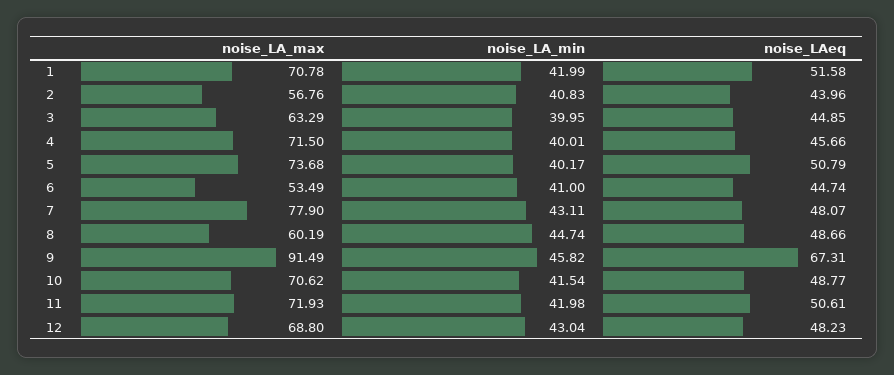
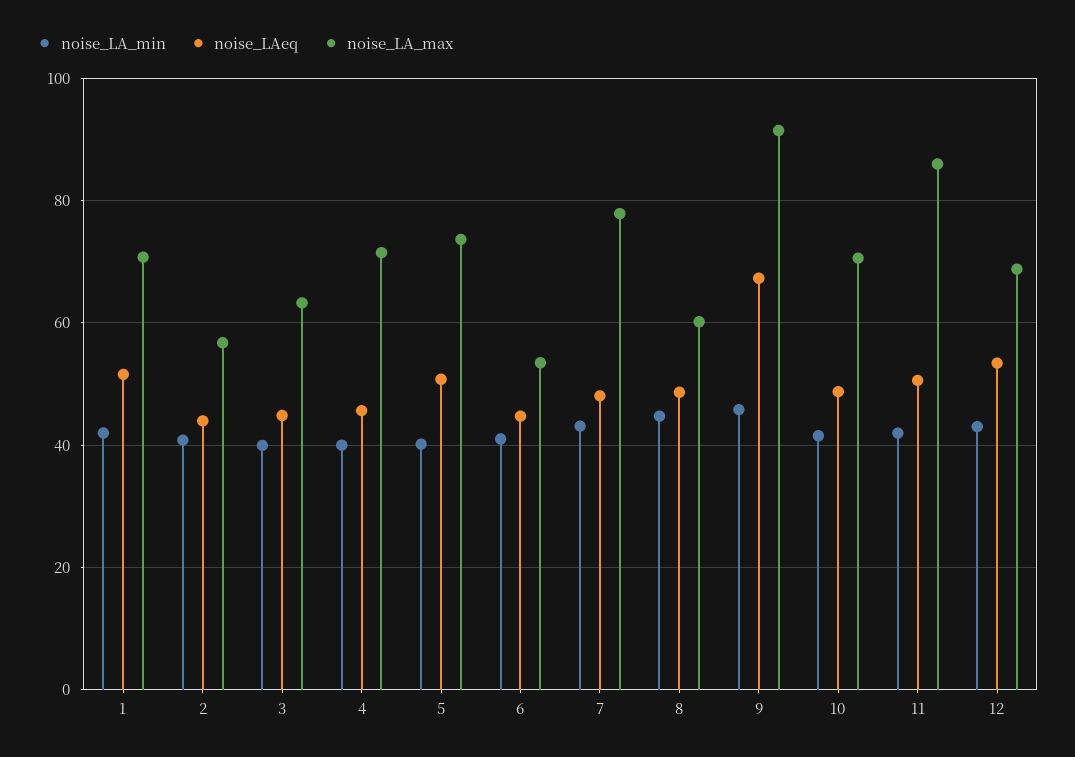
noise_LA_max, 11: 71.93 -> 86
noise_LAeq, 12: 48.23 -> 54

